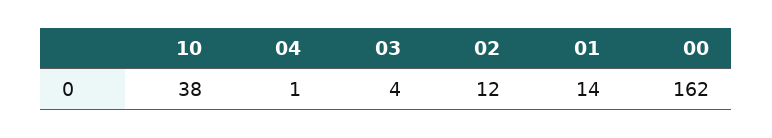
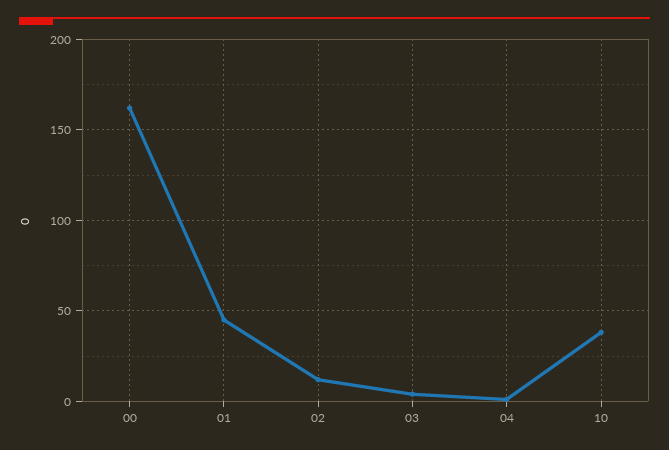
01: 14 -> 45

